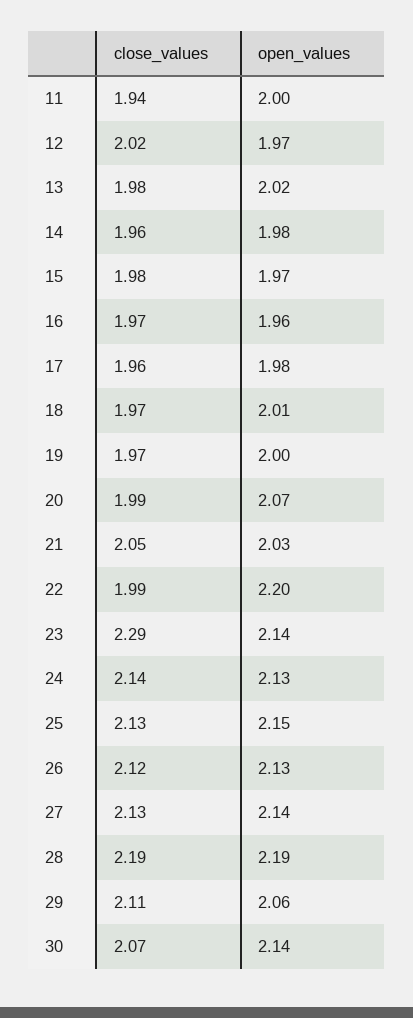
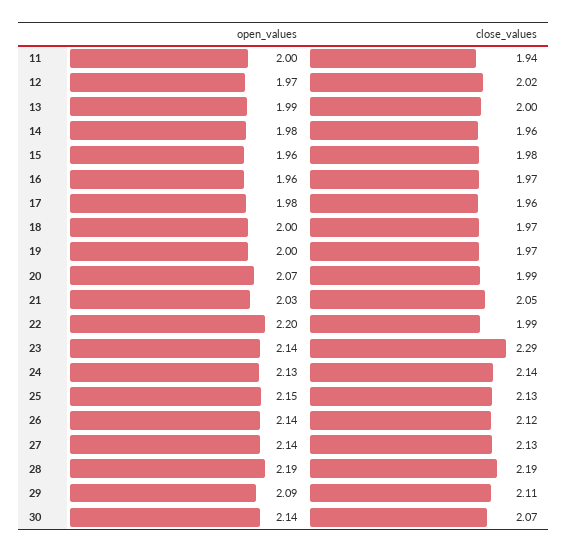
close_values, 13: 1.98 -> 2
open_values, 13: 2.02 -> 1.99
open_values, 15: 1.97 -> 1.96
open_values, 18: 2.01 -> 2
open_values, 26: 2.13 -> 2.14
open_values, 29: 2.06 -> 2.09

